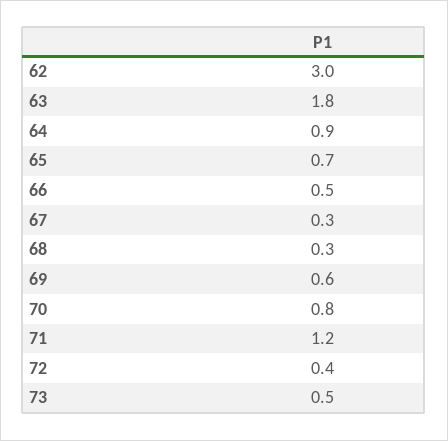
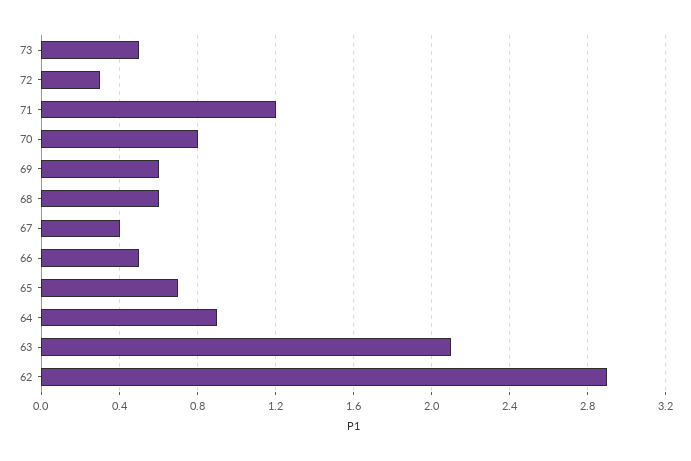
62: 3 -> 2.9
63: 1.8 -> 2.1
67: 0.3 -> 0.4
68: 0.3 -> 0.6
72: 0.4 -> 0.3

